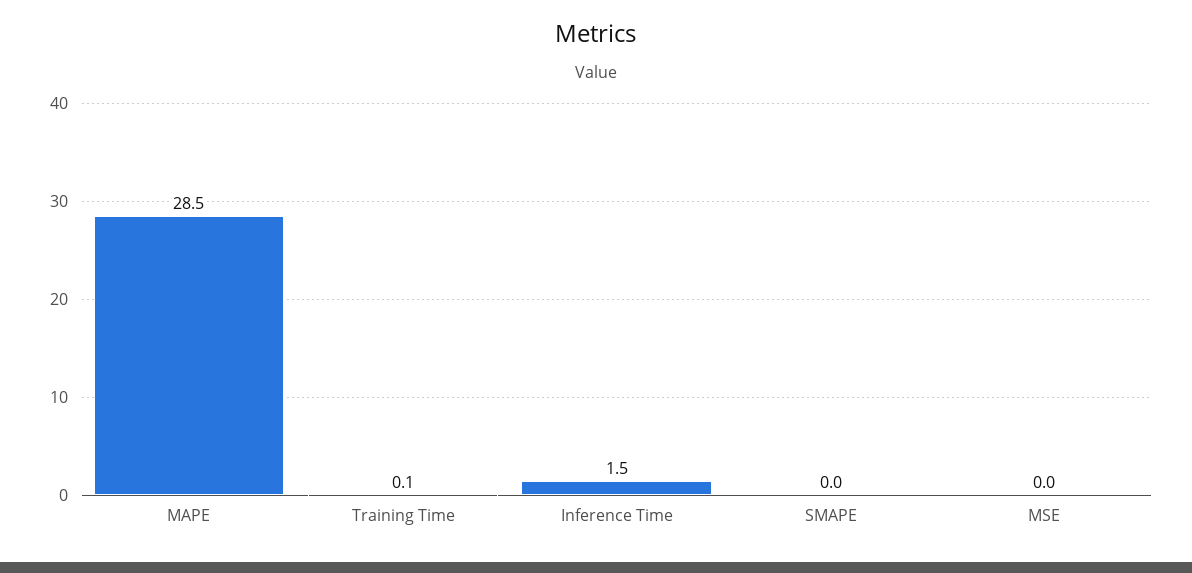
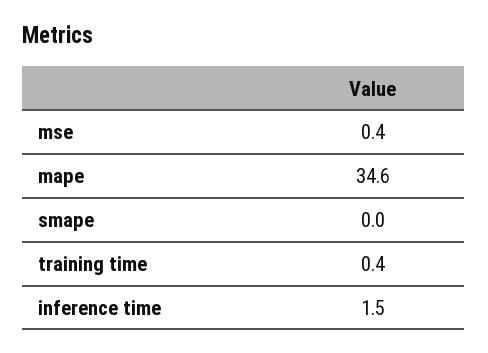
MAPE: 28.5 -> 34.6
Training Time: 0.1 -> 0.4
MSE: 0 -> 0.4

